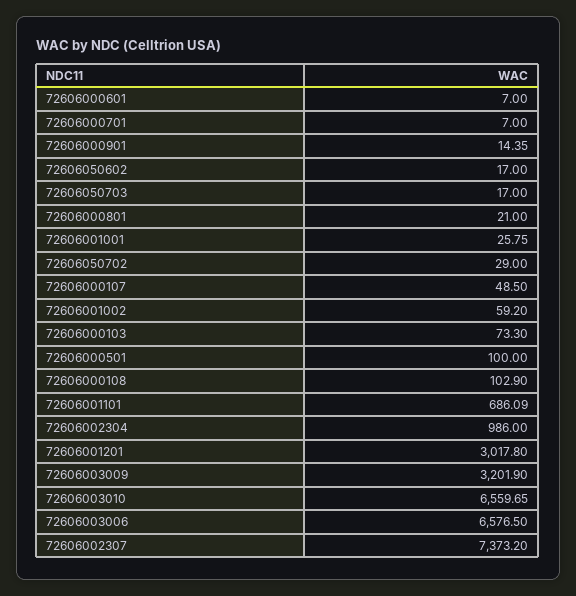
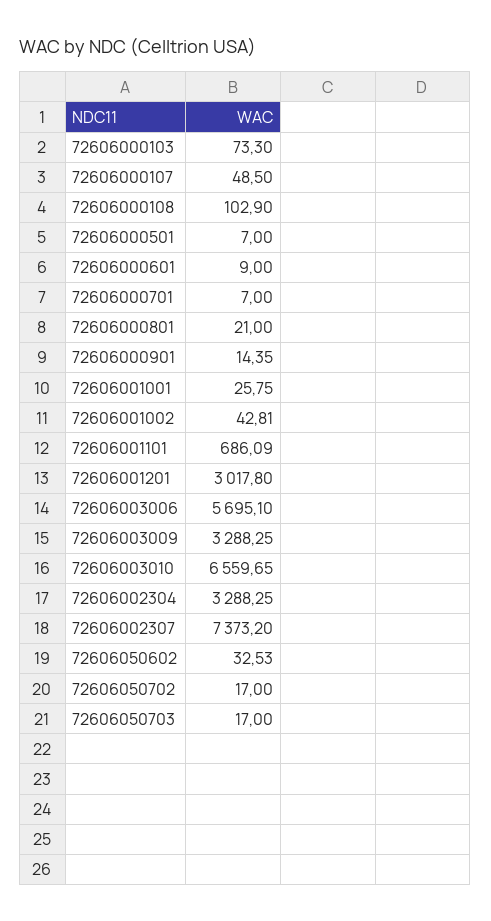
72606000601: 7 -> 9
72606050602: 17 -> 32.53
72606050702: 29 -> 17
72606001002: 59.2 -> 42.81
72606000501: 100 -> 7
72606002304: 986 -> 3288.25
72606003009: 3201.9 -> 3288.25
72606003006: 6576.5 -> 5695.1

